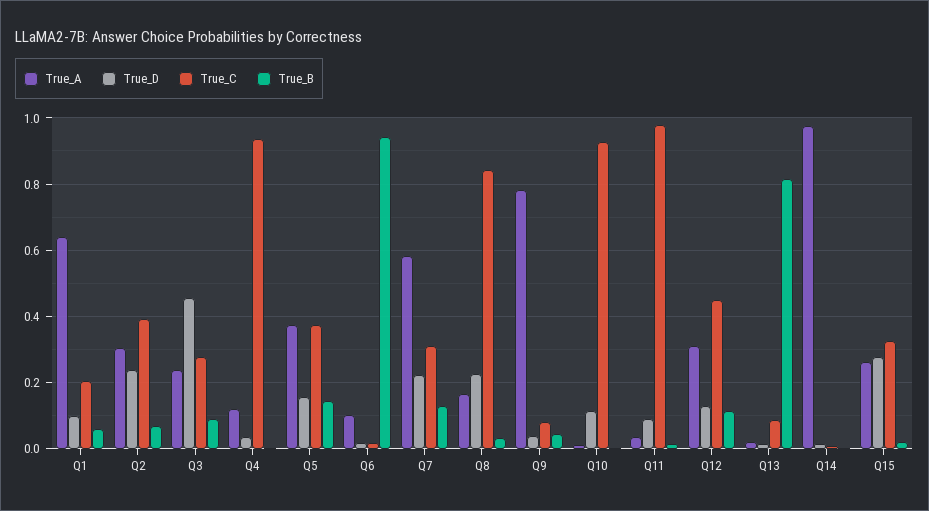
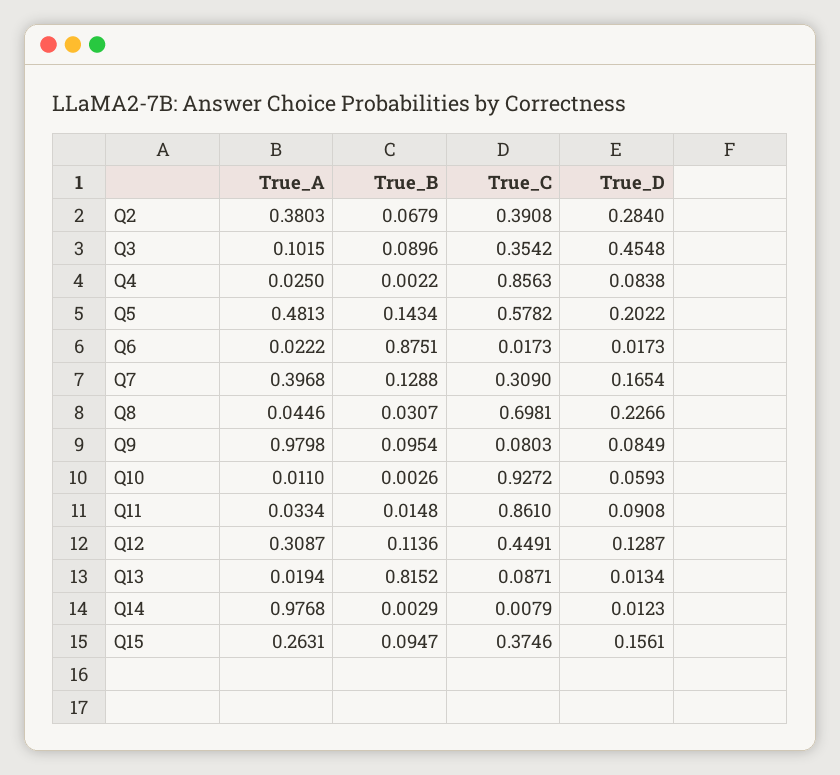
True_A, Q1: 0.64 -> none
True_D, Q1: 0.1 -> none
True_C, Q1: 0.2 -> none
True_B, Q1: 0.06 -> none
True_A, Q2: 0.3 -> 0.3803
True_D, Q2: 0.24 -> 0.284
True_A, Q3: 0.24 -> 0.1015
True_C, Q3: 0.28 -> 0.3542
True_A, Q4: 0.12 -> 0.025
True_D, Q4: 0.04 -> 0.0838
True_C, Q4: 0.94 -> 0.8563
True_A, Q5: 0.38 -> 0.4813
True_D, Q5: 0.16 -> 0.2022
True_C, Q5: 0.38 -> 0.5782
True_A, Q6: 0.1 -> 0.0222
True_B, Q6: 0.94 -> 0.8751
True_A, Q7: 0.58 -> 0.3968
True_D, Q7: 0.22 -> 0.1654
True_A, Q8: 0.16 -> 0.0446
True_C, Q8: 0.84 -> 0.6981
True_A, Q9: 0.78 -> 0.9798
True_D, Q9: 0.04 -> 0.0849
True_B, Q9: 0.04 -> 0.0954
True_D, Q10: 0.12 -> 0.0593
True_C, Q11: 0.98 -> 0.861
True_D, Q15: 0.28 -> 0.1561
True_C, Q15: 0.32 -> 0.3746
True_B, Q15: 0.02 -> 0.0947

